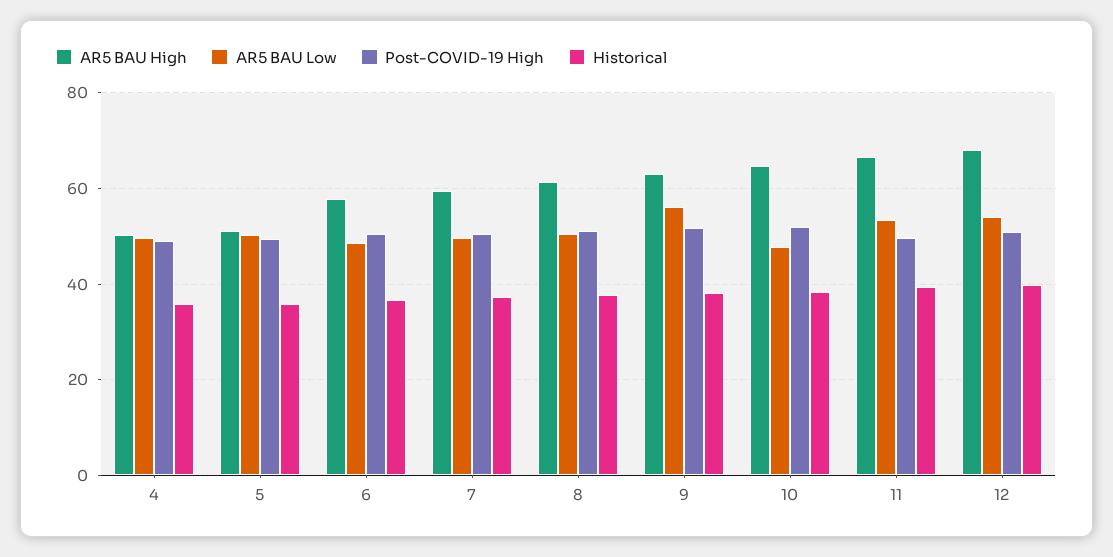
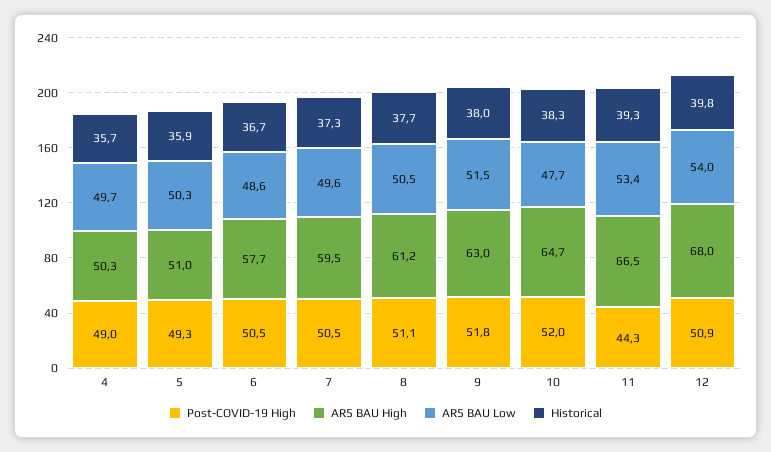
AR5 BAU Low, 9: 56 -> 51.5
Post-COVID-19 High, 11: 50 -> 44.3

